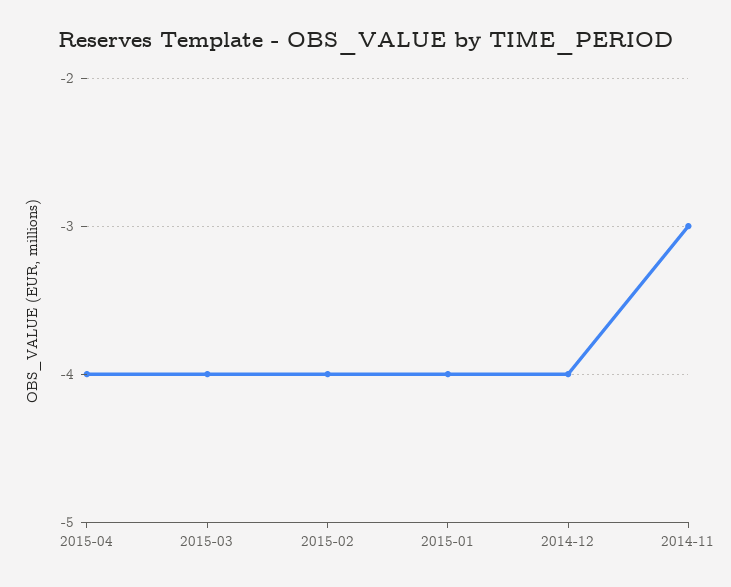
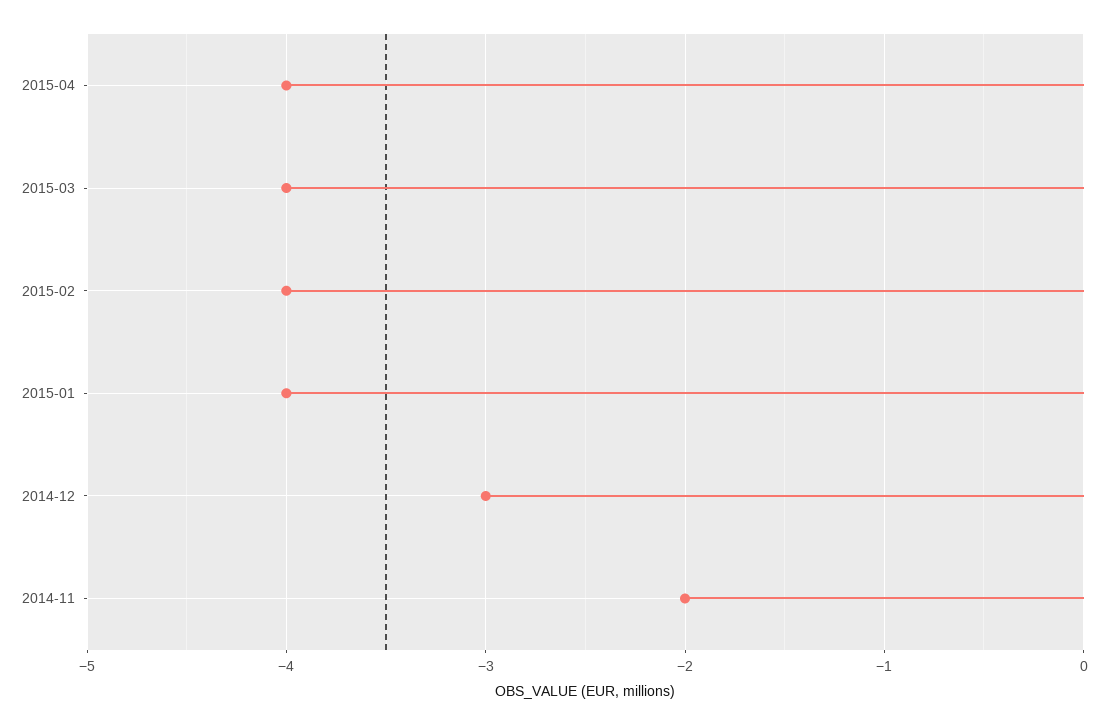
2014-12: -4 -> -3
2014-11: -3 -> -2

